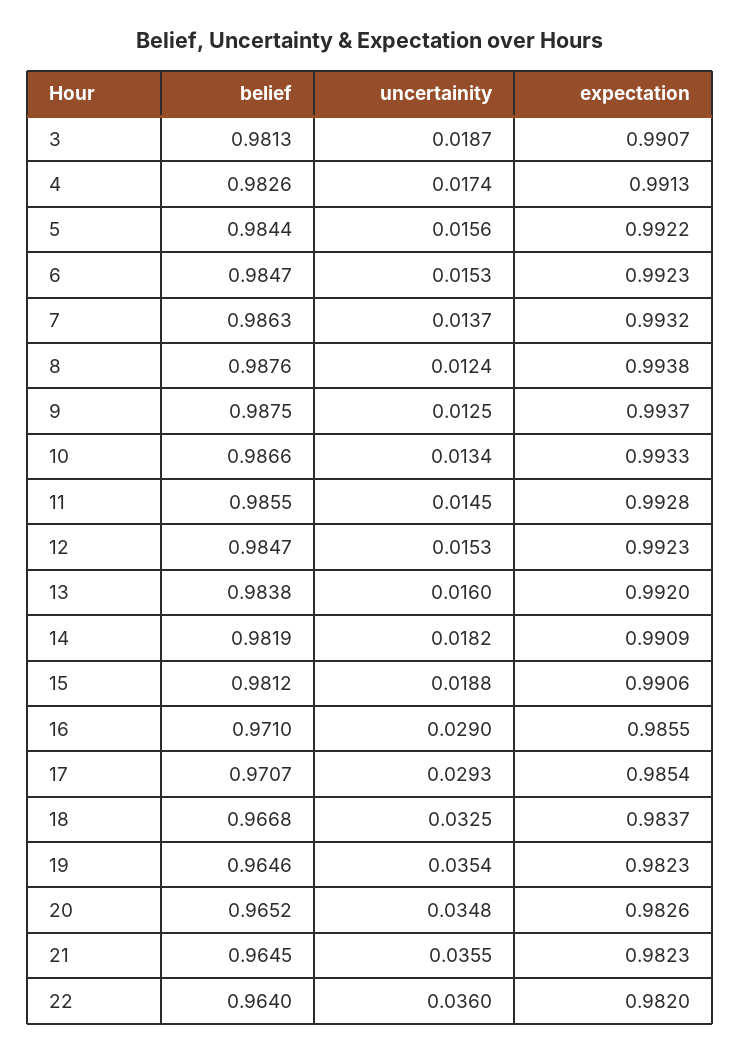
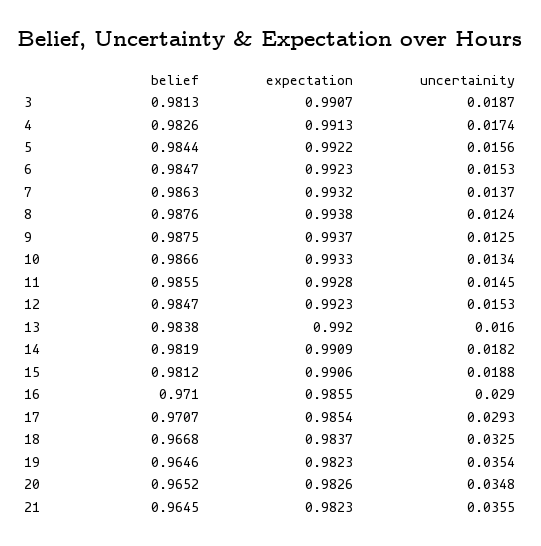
belief, 22: 0.964 -> none
uncertainity, 22: 0.036 -> none
expectation, 22: 0.982 -> none

